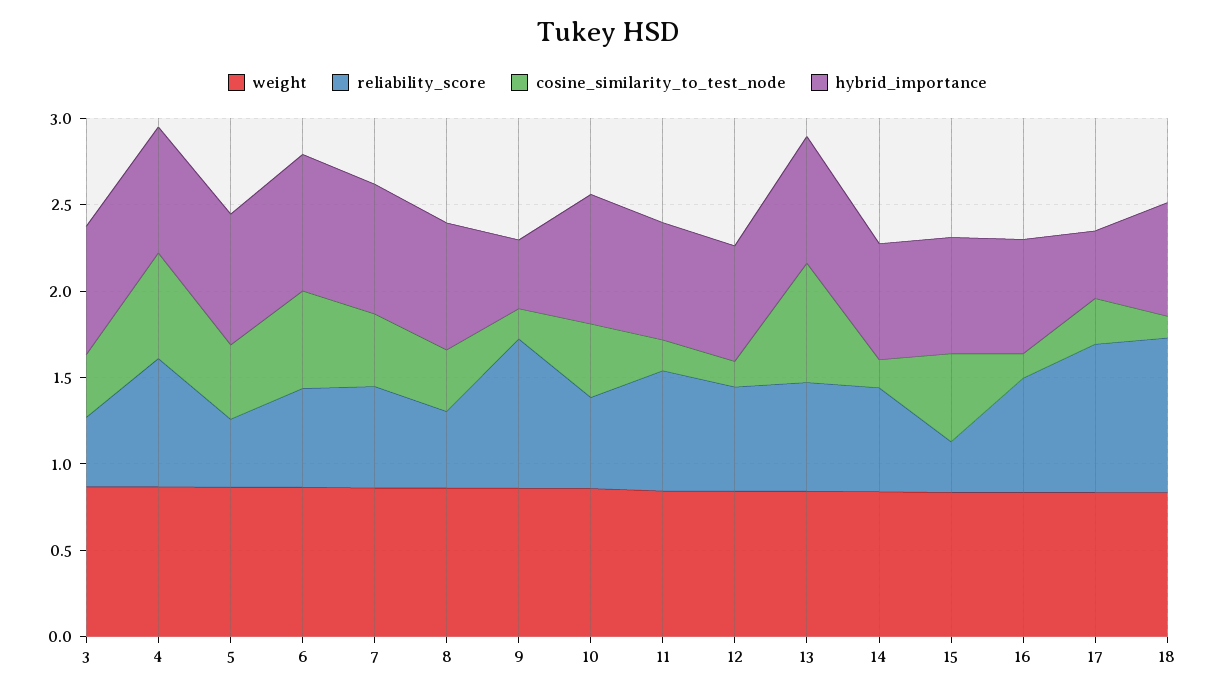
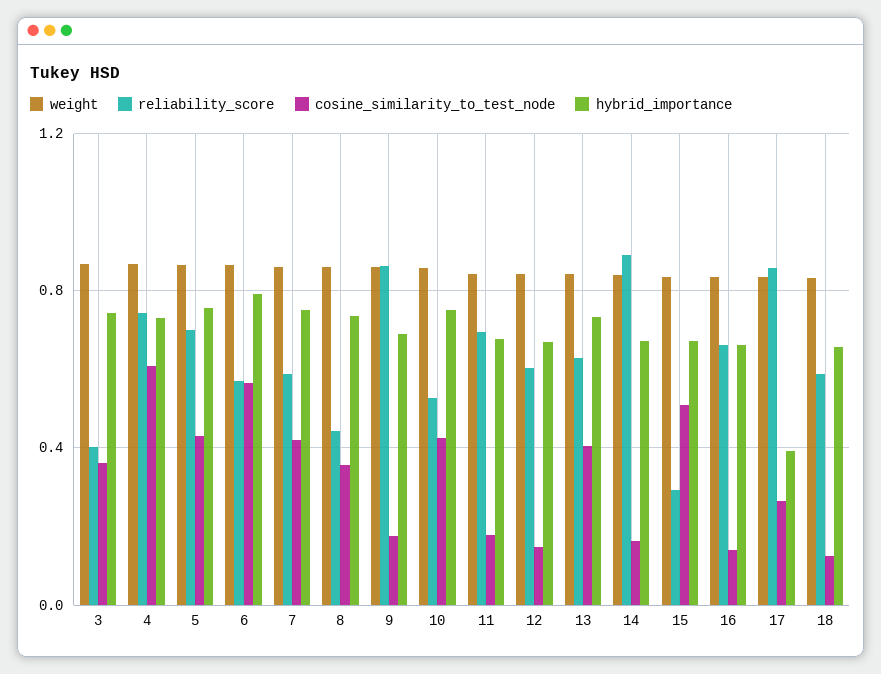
reliability_score, 5: 0.4 -> 0.7
hybrid_importance, 9: 0.4 -> 0.7
cosine_similarity_to_test_node, 13: 0.7 -> 0.4
reliability_score, 14: 0.6 -> 0.9
reliability_score, 18: 0.9 -> 0.6

